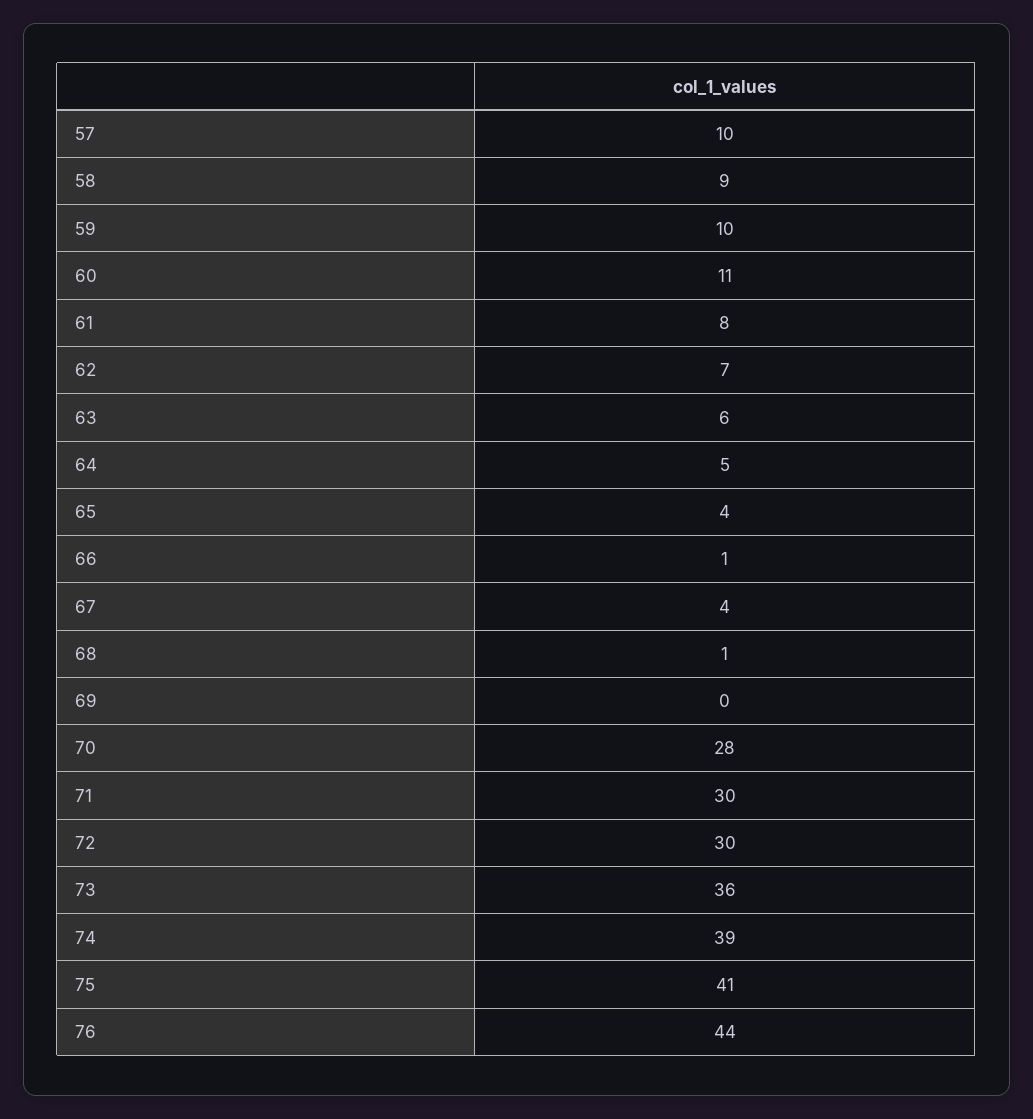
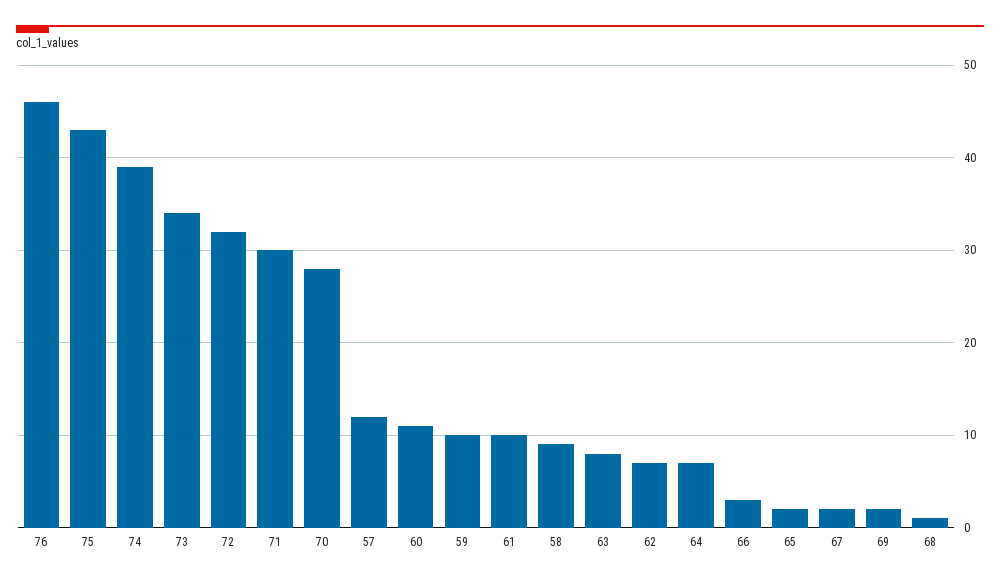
57: 10 -> 12
61: 8 -> 10
63: 6 -> 8
64: 5 -> 7
65: 4 -> 2
66: 1 -> 3
67: 4 -> 2
69: 0 -> 2
72: 30 -> 32
73: 36 -> 34
75: 41 -> 43
76: 44 -> 46

